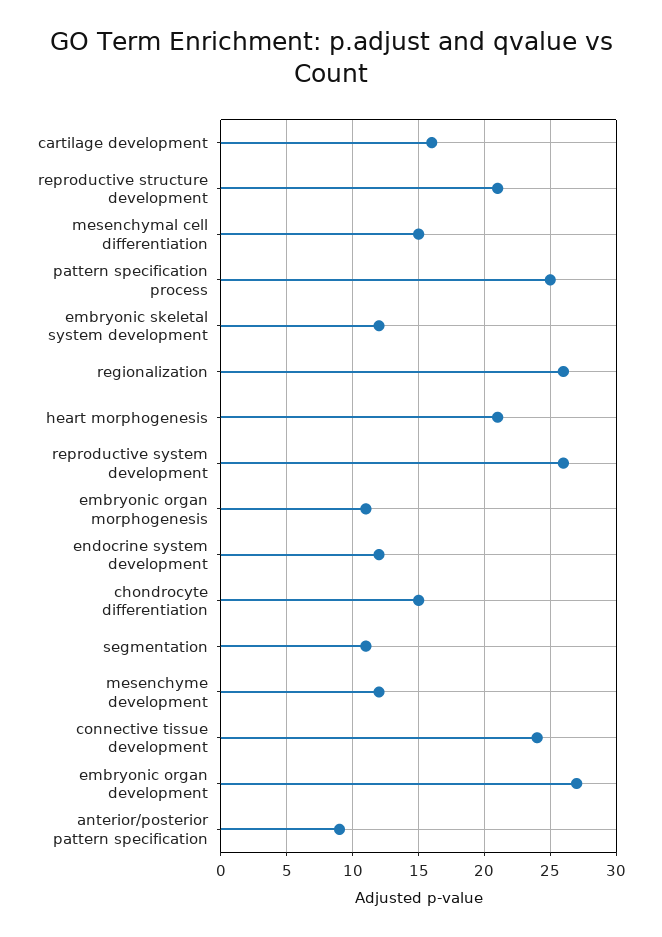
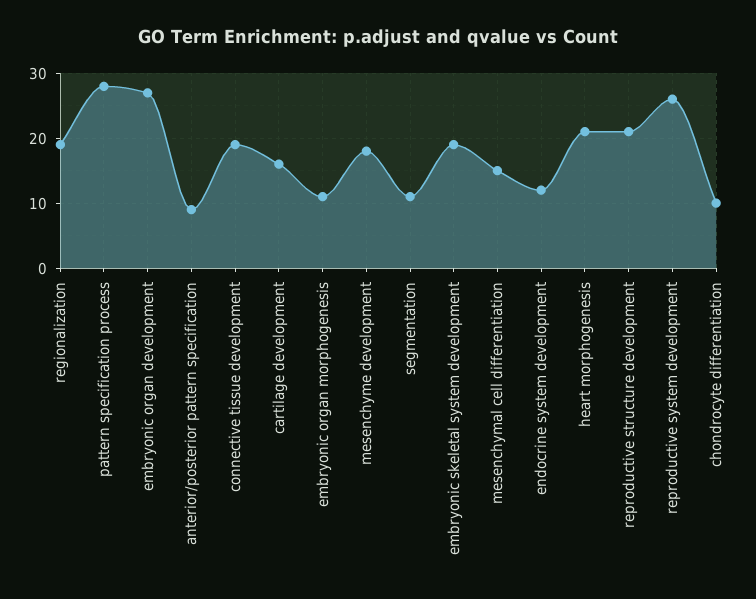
pattern specification process: 25 -> 28
embryonic skeletal system development: 12 -> 19
regionalization: 26 -> 19
chondrocyte differentiation: 15 -> 10
mesenchyme development: 12 -> 18
connective tissue development: 24 -> 19

